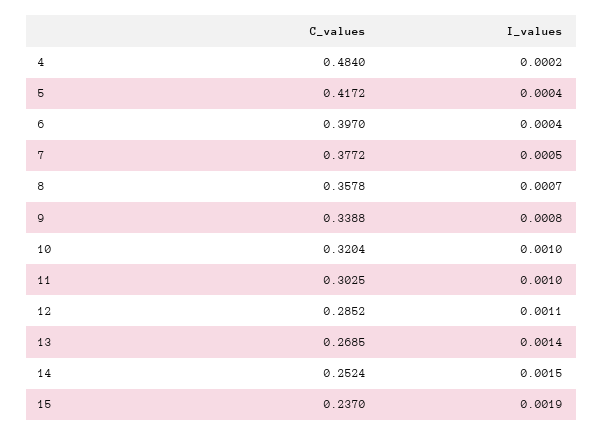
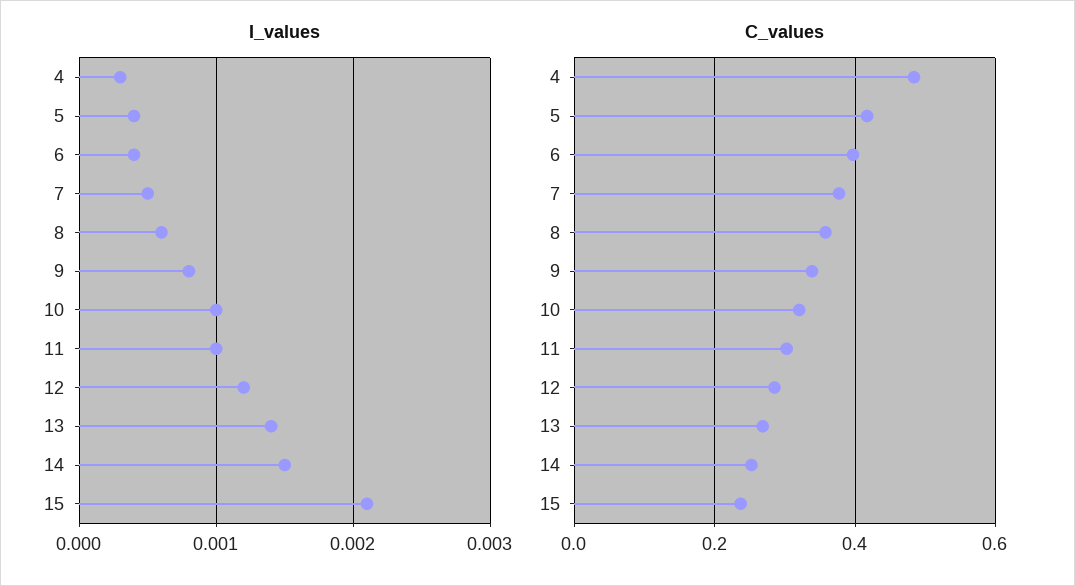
I_values, 4: 0.0002 -> 0.0003
I_values, 8: 0.0007 -> 0.0006
I_values, 12: 0.0011 -> 0.0012
I_values, 15: 0.0019 -> 0.0021

